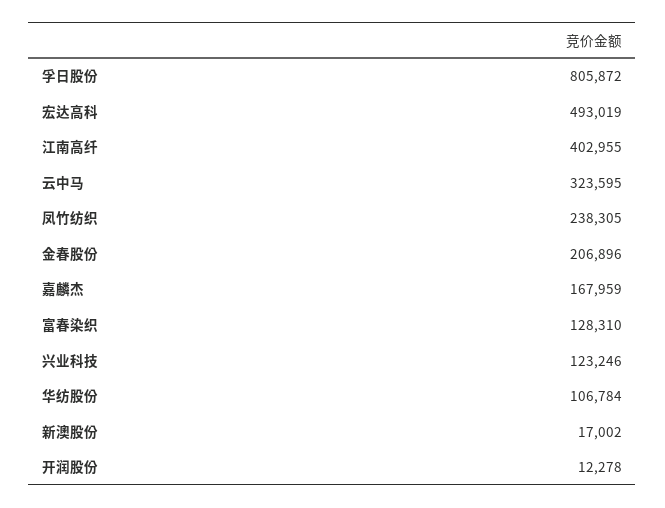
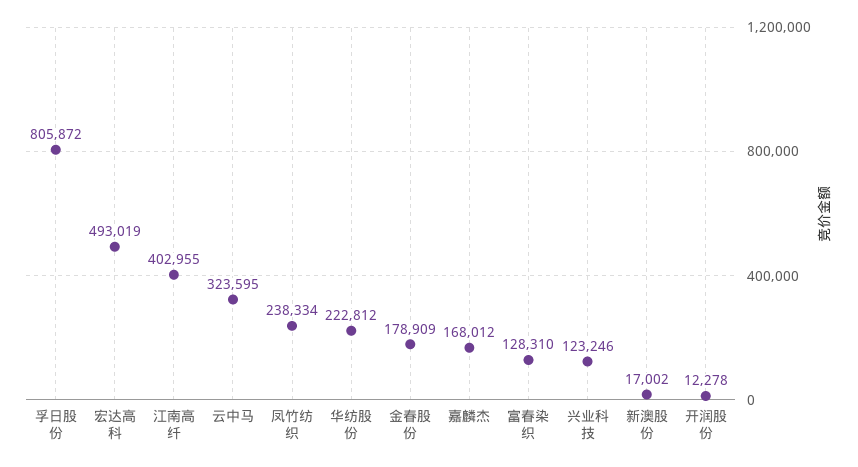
凤竹纺织: 238305 -> 238334
金春股份: 206896 -> 178909
嘉麟杰: 167959 -> 168012
华纺股份: 106784 -> 222812

